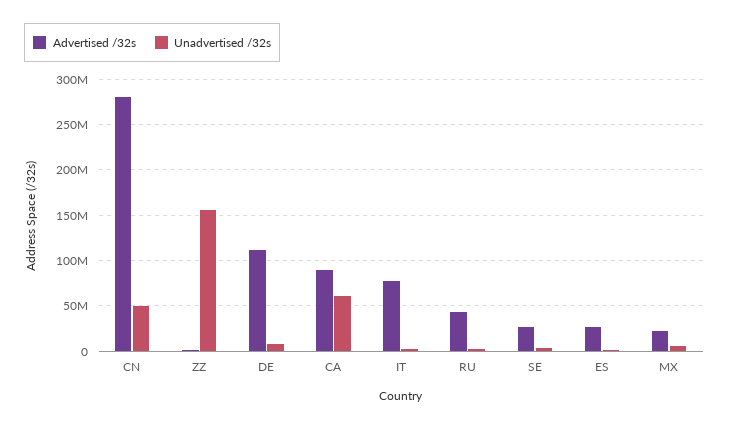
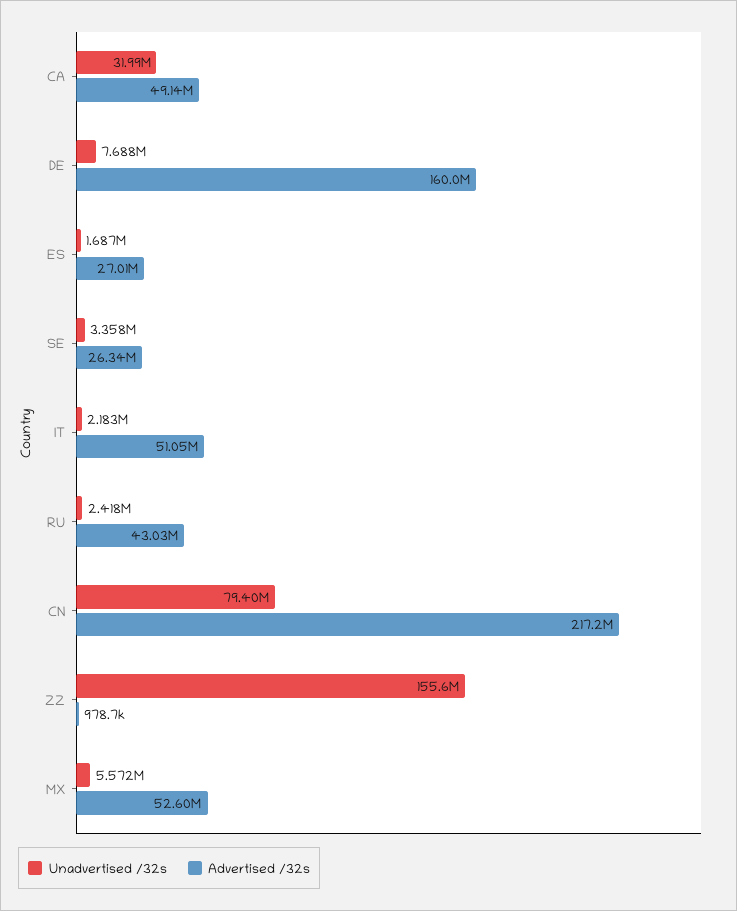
Advertised /32s, CN: 280000000 -> 217200000
Unadvertised /32s, CN: 50000000 -> 79400000
Advertised /32s, DE: 110000000 -> 160000000
Advertised /32s, CA: 90000000 -> 49140000
Unadvertised /32s, CA: 60000000 -> 31990000
Advertised /32s, IT: 80000000 -> 51050000
Advertised /32s, MX: 20000000 -> 52600000

